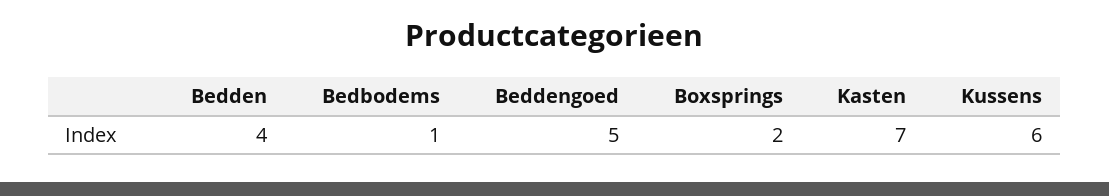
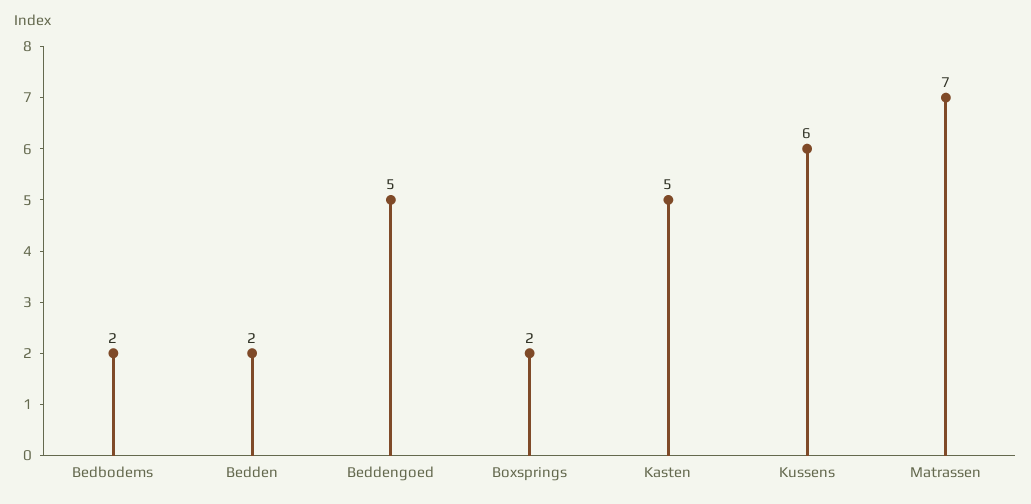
Bedden: 4 -> 2
Bedbodems: 1 -> 2
Kasten: 7 -> 5
Matrassen: none -> 7

